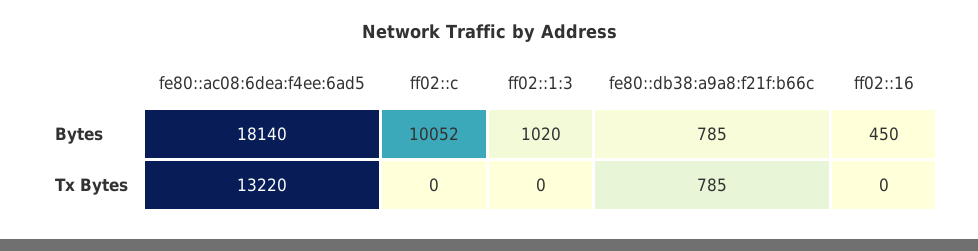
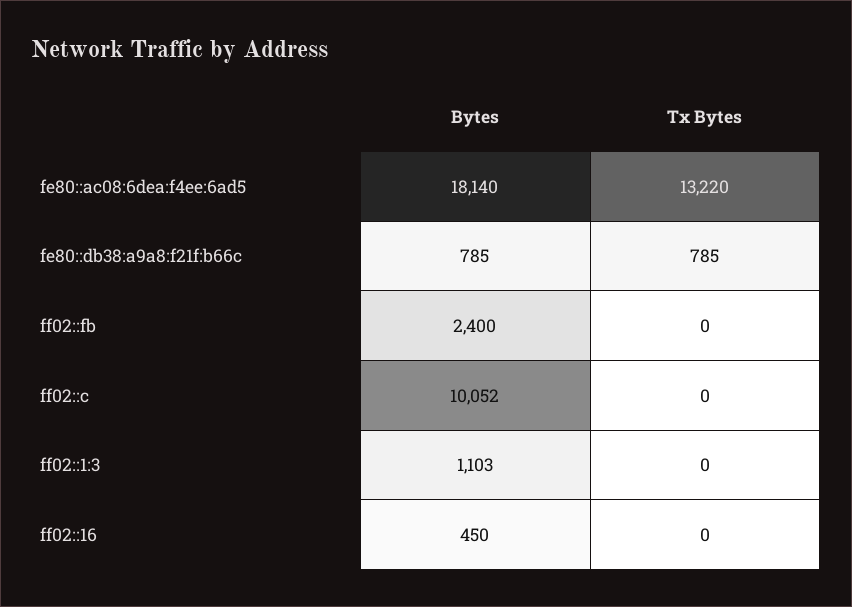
ff02::1:3, Bytes: 1020 -> 1103
ff02::fb, Bytes: none -> 2400
ff02::fb, Tx Bytes: none -> 0

